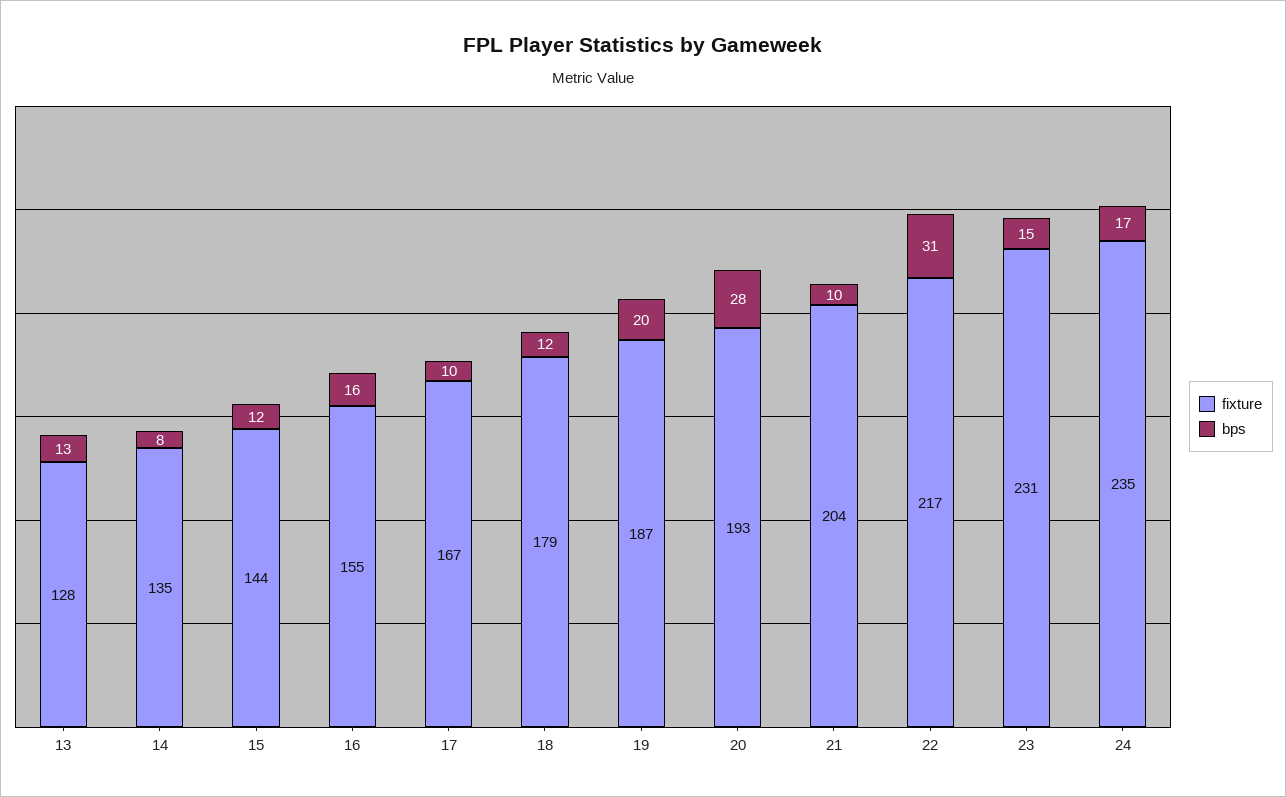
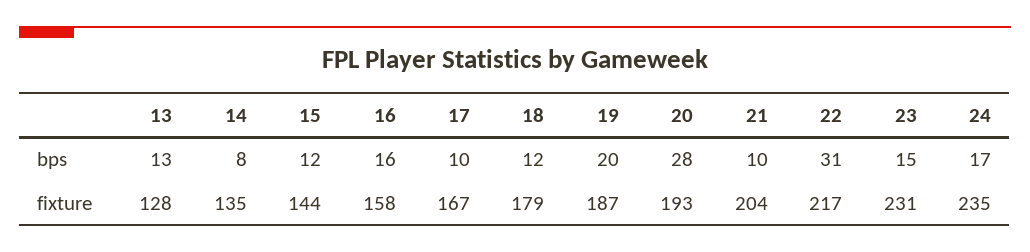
fixture, 16: 155 -> 158

